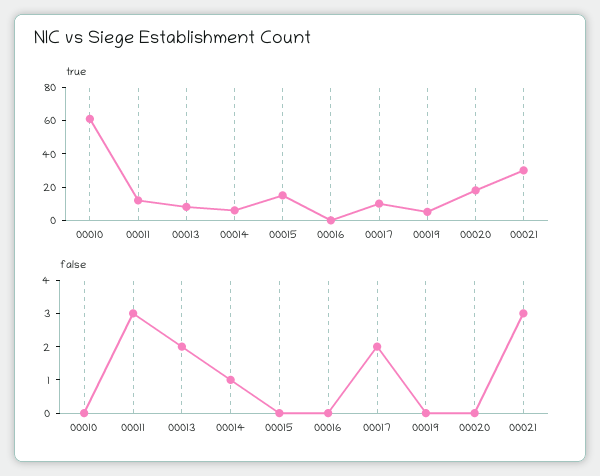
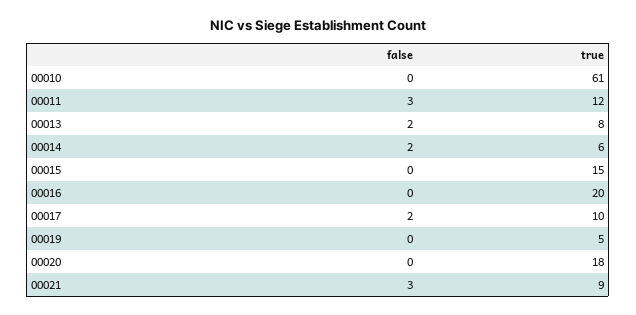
true, 00016: 0 -> 20
true, 00021: 30 -> 9
false, 00014: 1 -> 2

